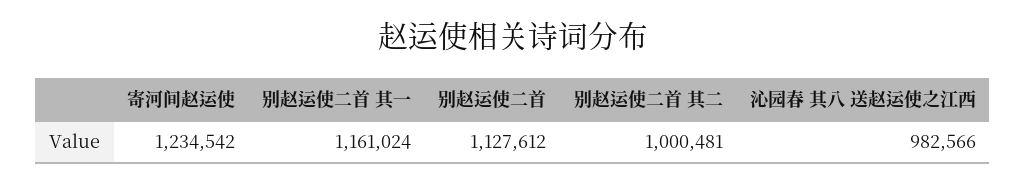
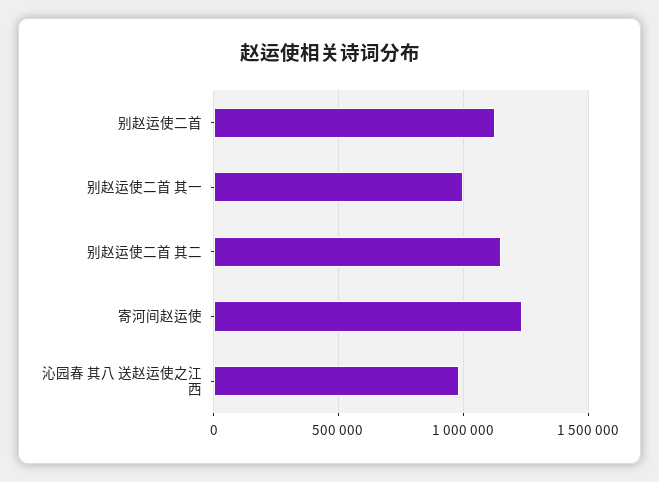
别赵运使二首 其一: 1161024 -> 1000000
别赵运使二首 其二: 1000481 -> 1150000

